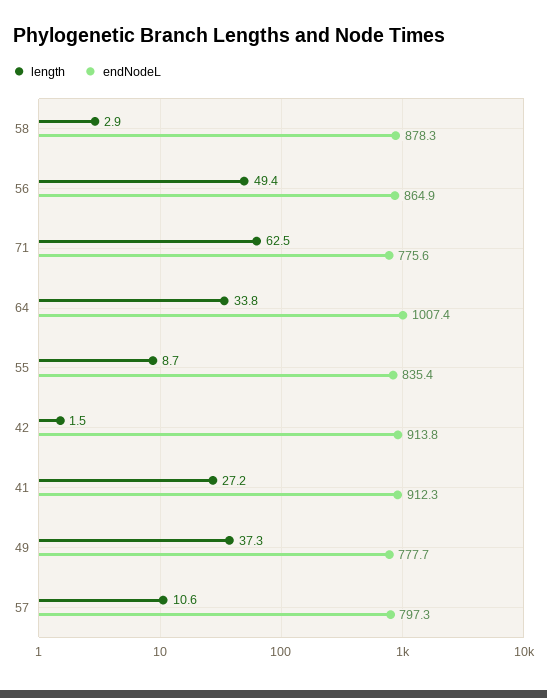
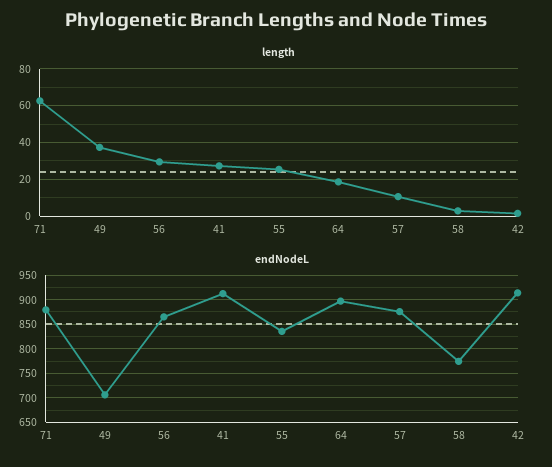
endNodeL, 58: 878.3 -> 775
length, 56: 49.4 -> 30
endNodeL, 71: 775.6 -> 875
length, 64: 33.8 -> 20
endNodeL, 64: 1007.4 -> 900
length, 55: 8.7 -> 25
endNodeL, 49: 777.7 -> 700
endNodeL, 57: 797.3 -> 875

